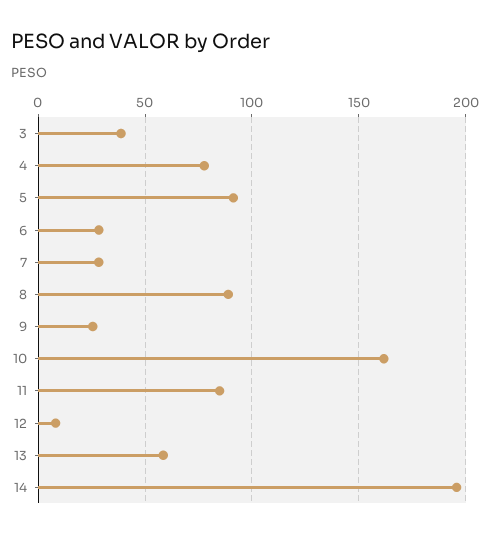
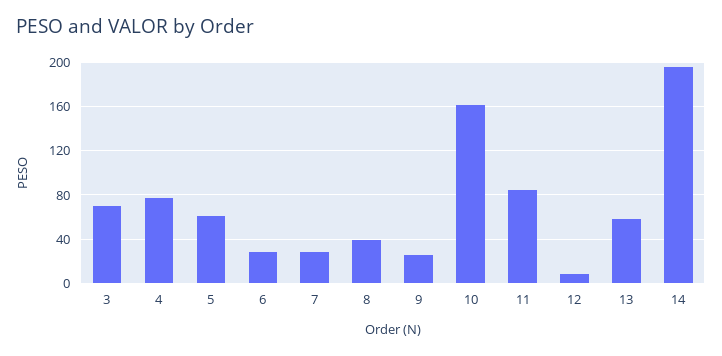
3: 40 -> 70
5: 90 -> 60
8: 90 -> 40

